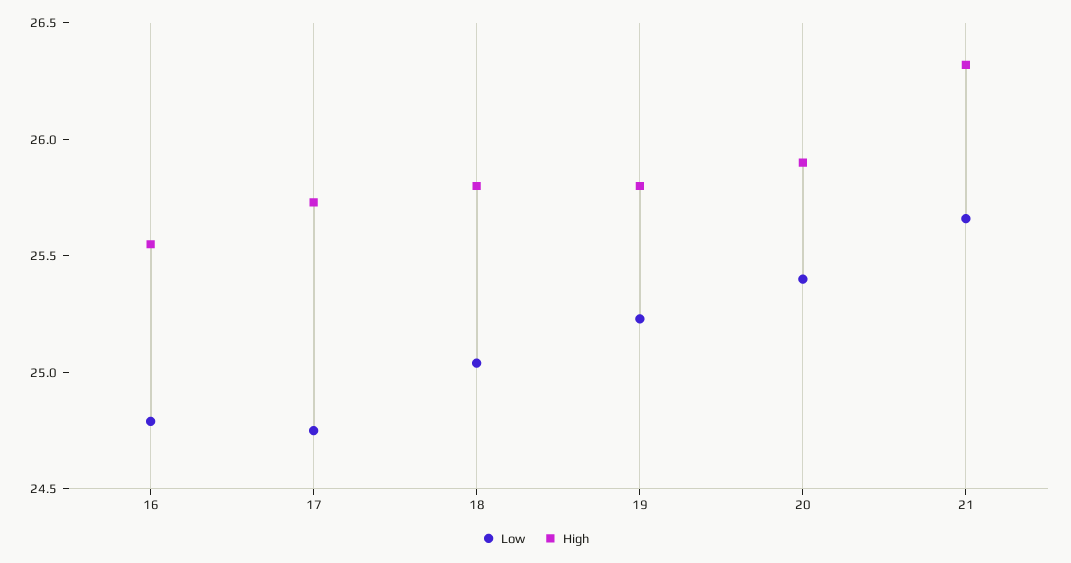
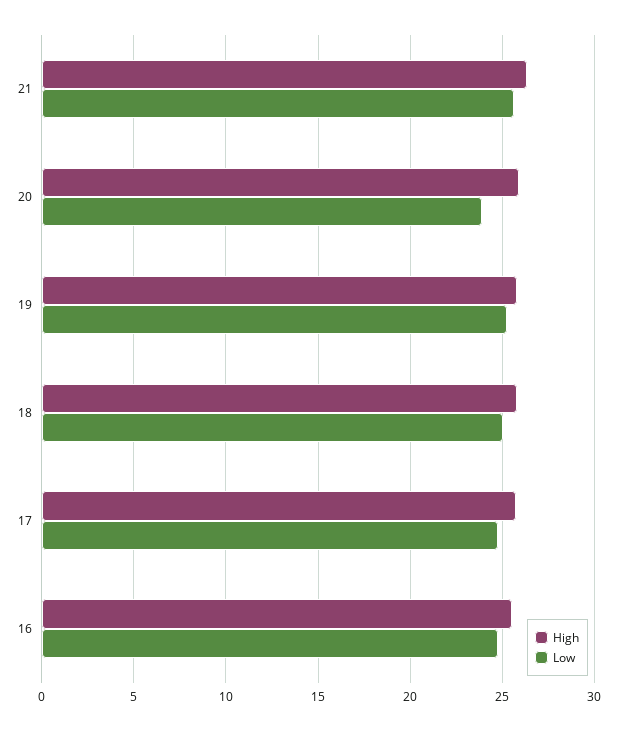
Low, 20: 25.4 -> 24

